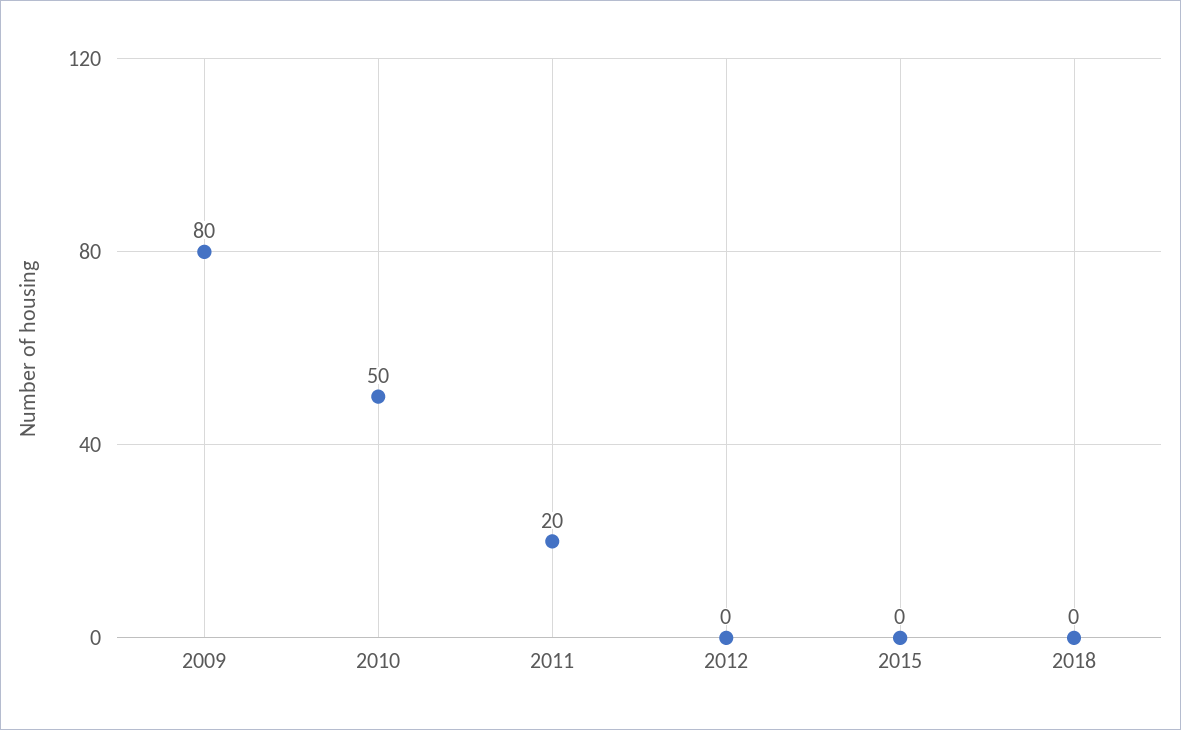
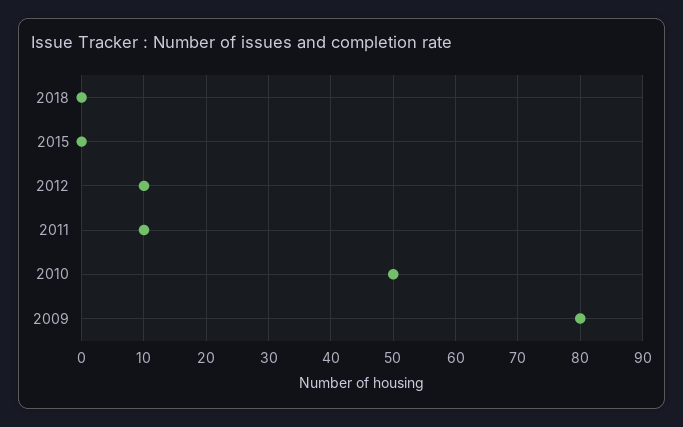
2011: 20 -> 10
2012: 0 -> 10

